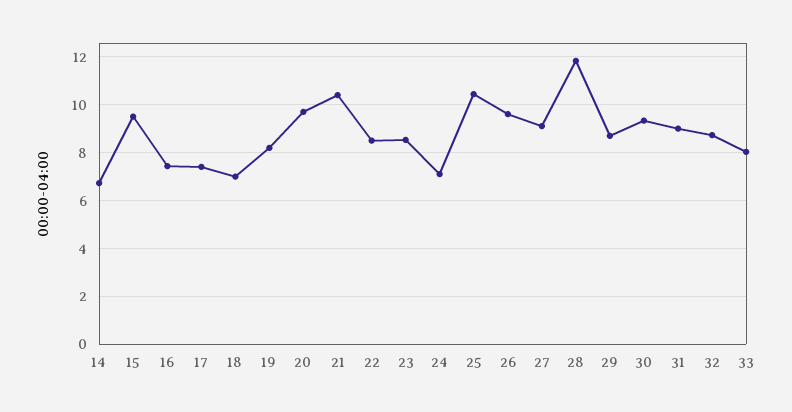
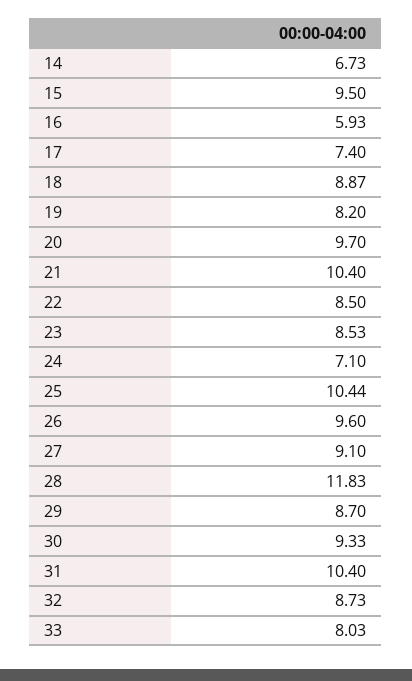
16: 7.5 -> 5.93
18: 7 -> 8.87
31: 9 -> 10.4

